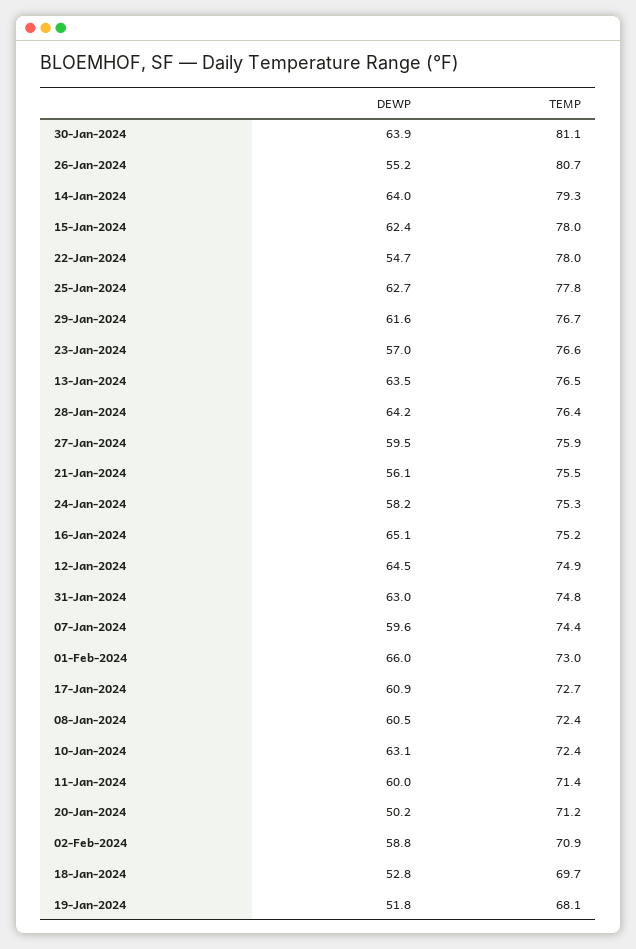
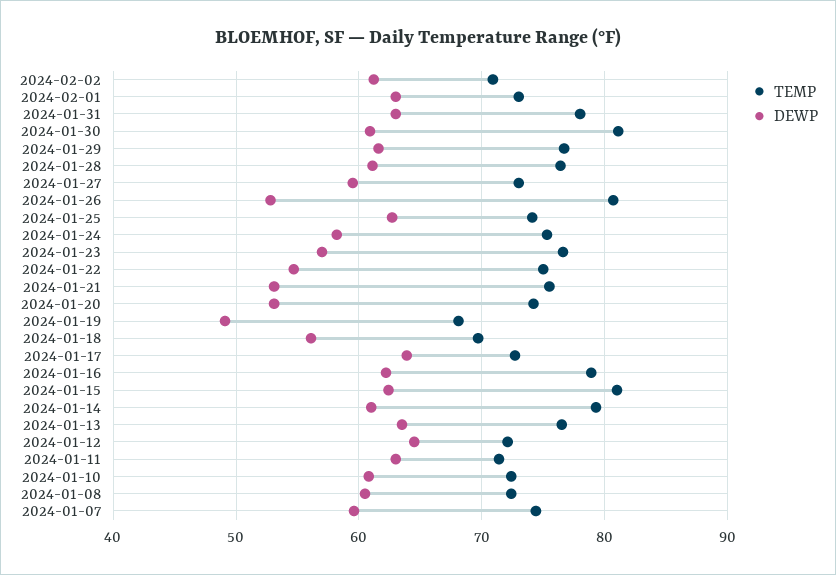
DEWP, 30-Jan-2024: 63.9 -> 61
DEWP, 26-Jan-2024: 55.2 -> 53
DEWP, 14-Jan-2024: 64 -> 61
TEMP, 15-Jan-2024: 78 -> 81
TEMP, 22-Jan-2024: 78 -> 75
TEMP, 25-Jan-2024: 77.8 -> 74
DEWP, 28-Jan-2024: 64.2 -> 61
TEMP, 27-Jan-2024: 75.9 -> 73
DEWP, 21-Jan-2024: 56.1 -> 53
DEWP, 16-Jan-2024: 65.1 -> 62
TEMP, 16-Jan-2024: 75.2 -> 79
TEMP, 12-Jan-2024: 74.9 -> 72
TEMP, 31-Jan-2024: 74.8 -> 78
DEWP, 01-Feb-2024: 66 -> 63
DEWP, 17-Jan-2024: 60.9 -> 64
DEWP, 10-Jan-2024: 63.1 -> 61
DEWP, 11-Jan-2024: 60 -> 63
DEWP, 20-Jan-2024: 50.2 -> 53
TEMP, 20-Jan-2024: 71.2 -> 74
DEWP, 02-Feb-2024: 58.8 -> 61
DEWP, 18-Jan-2024: 52.8 -> 56
DEWP, 19-Jan-2024: 51.8 -> 49

